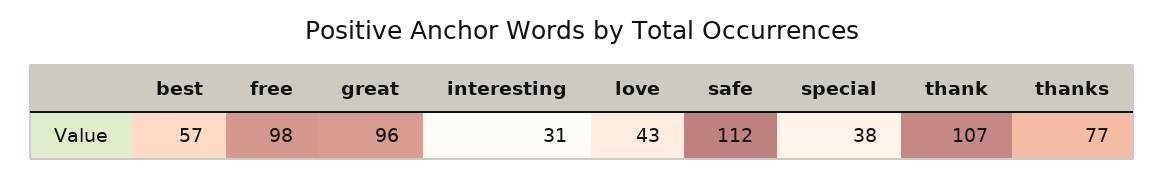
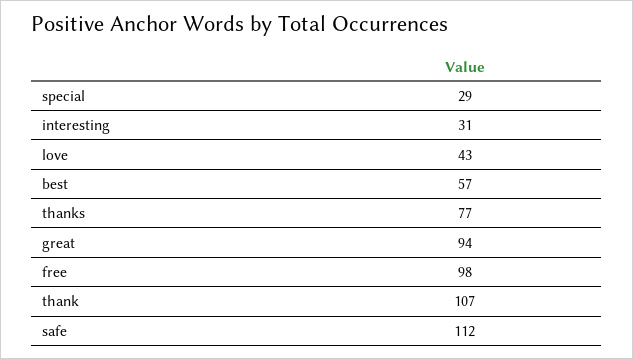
great: 96 -> 94
special: 38 -> 29

